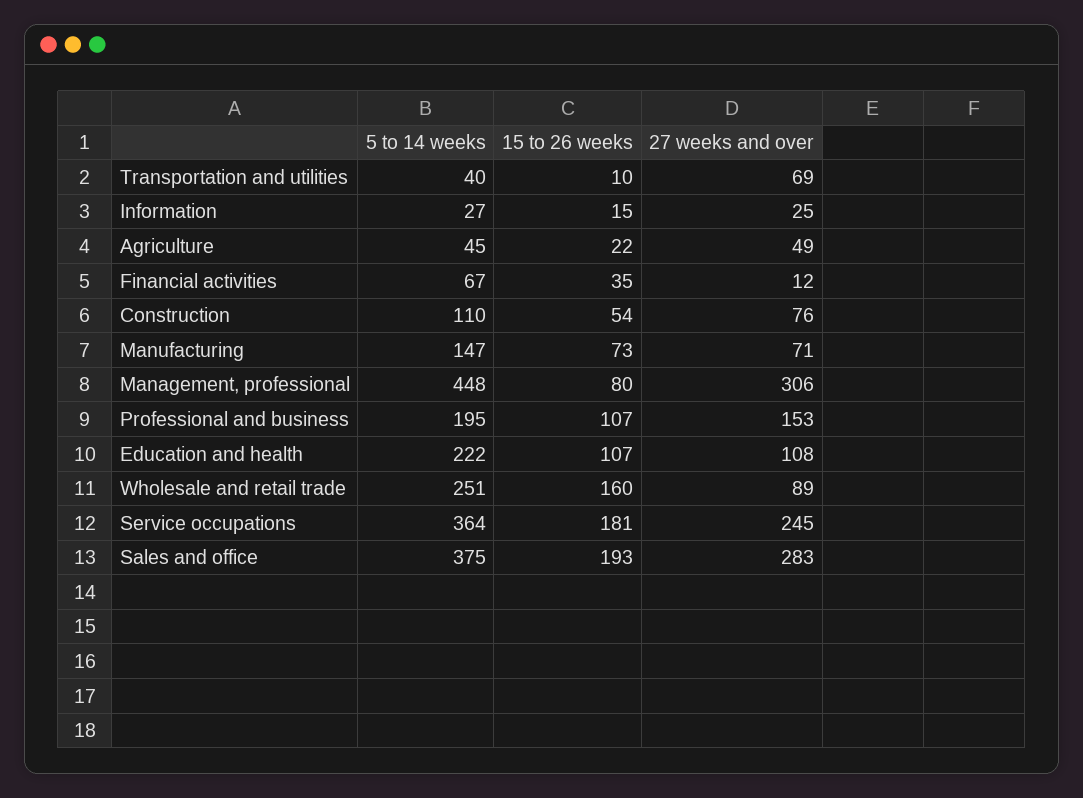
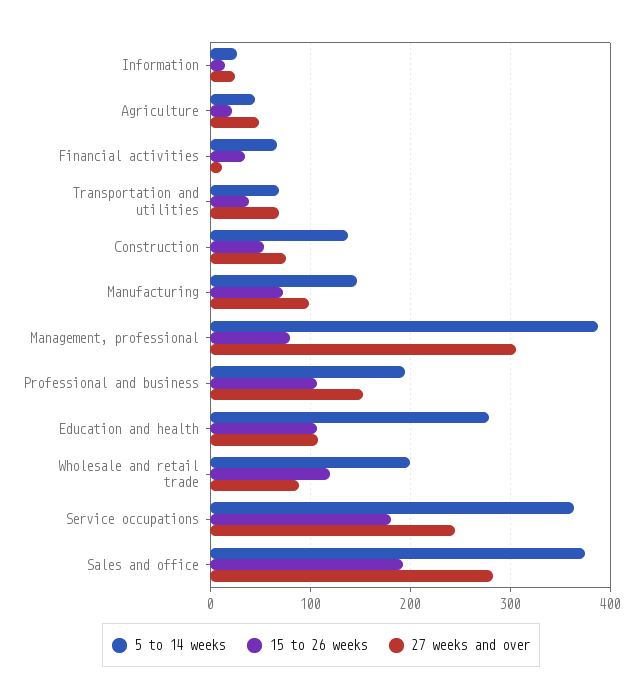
5 to 14 weeks, Transportation and utilities: 40 -> 70
15 to 26 weeks, Transportation and utilities: 10 -> 40
5 to 14 weeks, Construction: 110 -> 140
27 weeks and over, Manufacturing: 71 -> 100
5 to 14 weeks, Management, professional: 448 -> 390
5 to 14 weeks, Education and health: 222 -> 280
5 to 14 weeks, Wholesale and retail trade: 251 -> 200
15 to 26 weeks, Wholesale and retail trade: 160 -> 120

